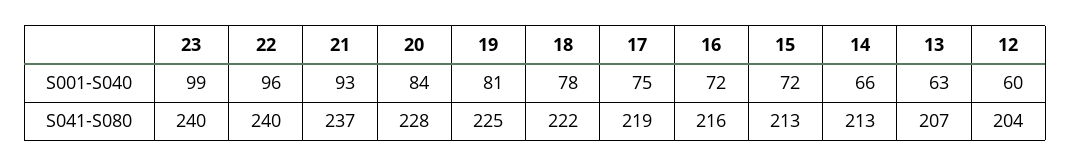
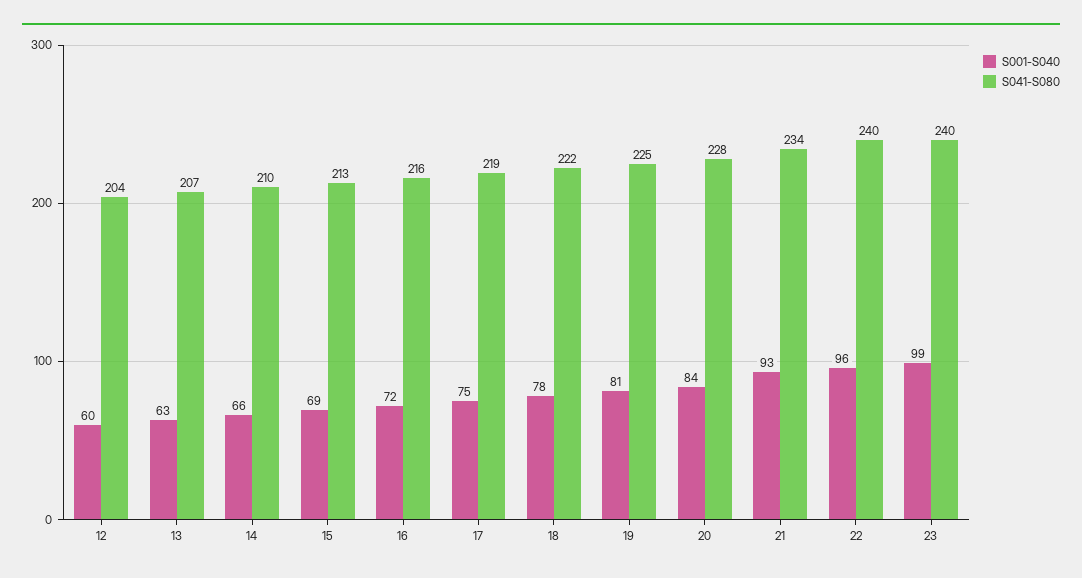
S001-S040, 15: 72 -> 69
S041-S080, 21: 237 -> 234
S041-S080, 14: 213 -> 210

